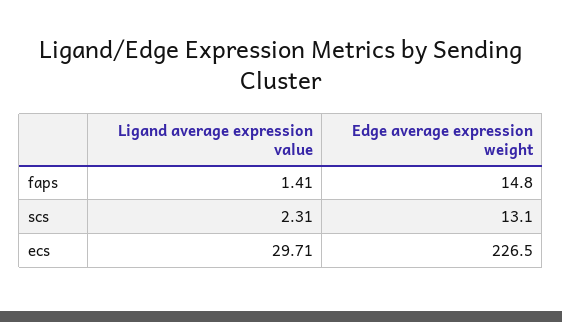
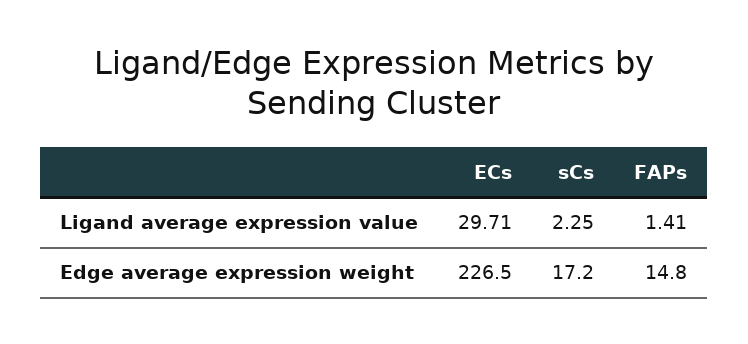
Ligand average expression value, scs: 2.31 -> 2.25
Edge average expression weight, scs: 13.1 -> 17.2

